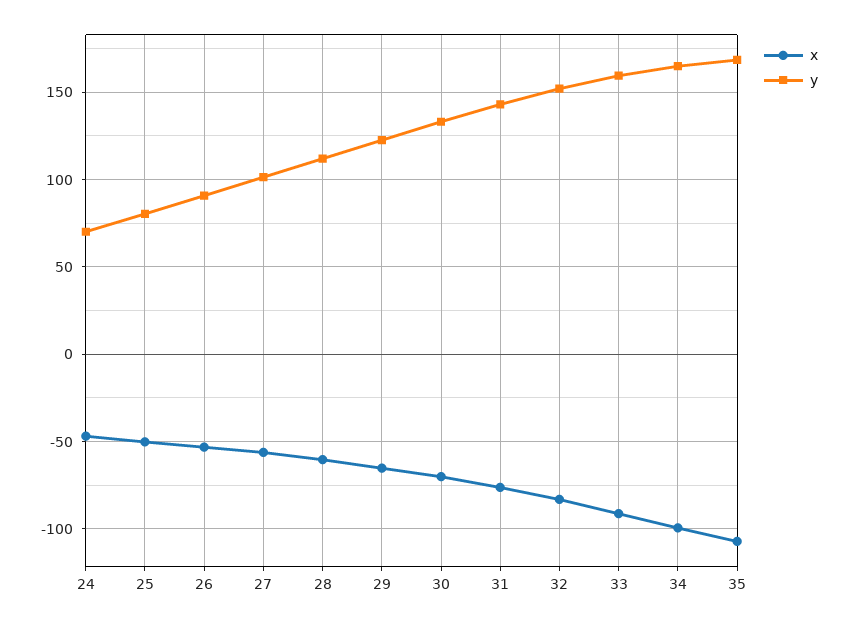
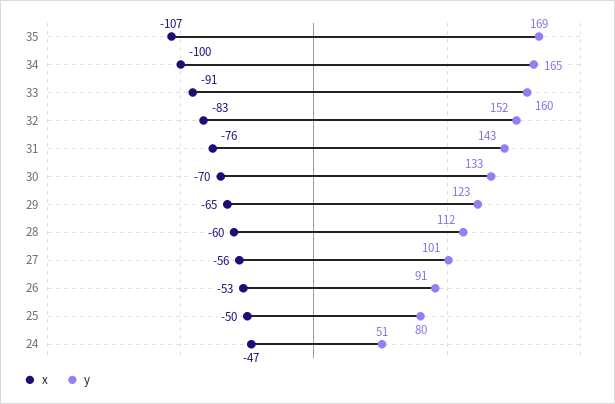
y, 24: 70 -> 51

